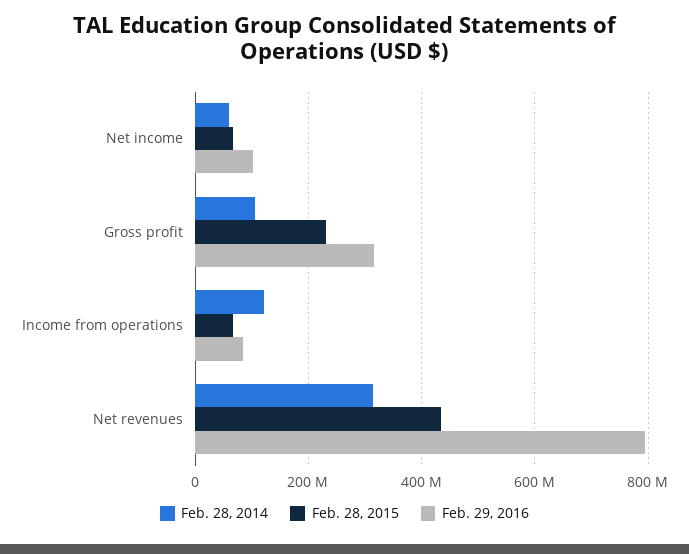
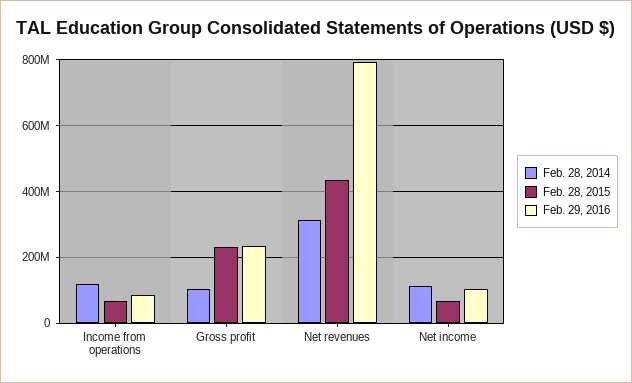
Feb. 28, 2014, Net income: 60000000 -> 120000000
Feb. 29, 2016, Gross profit: 320000000 -> 240000000

